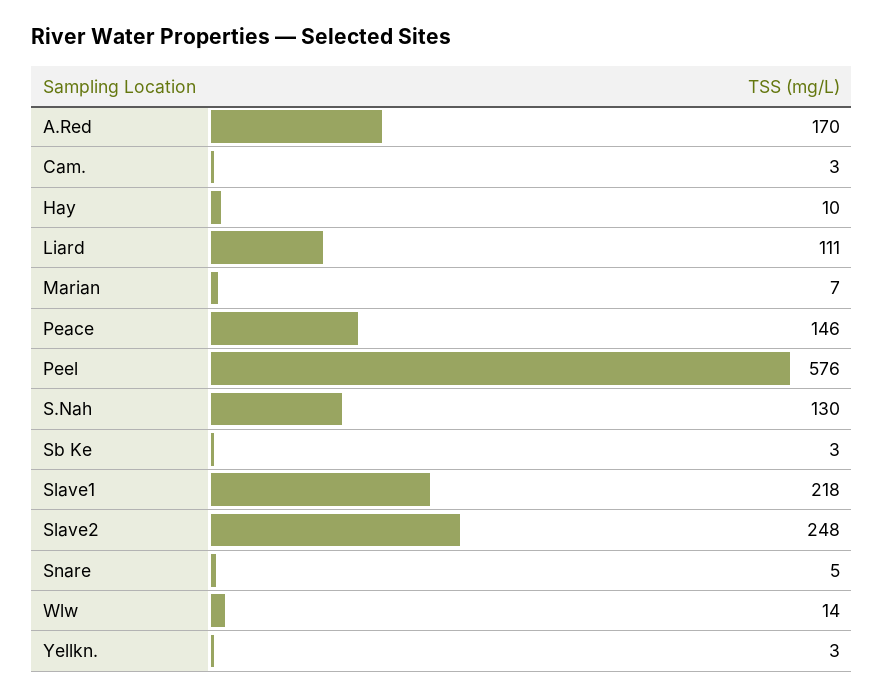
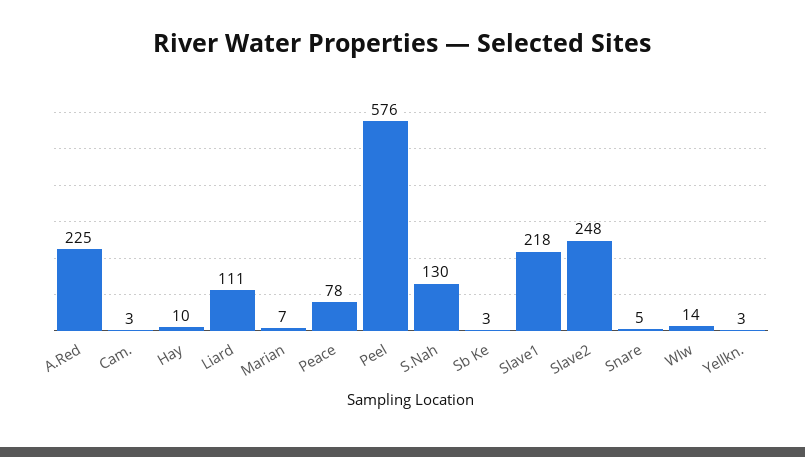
A.Red: 170 -> 225
Peace: 146 -> 78

